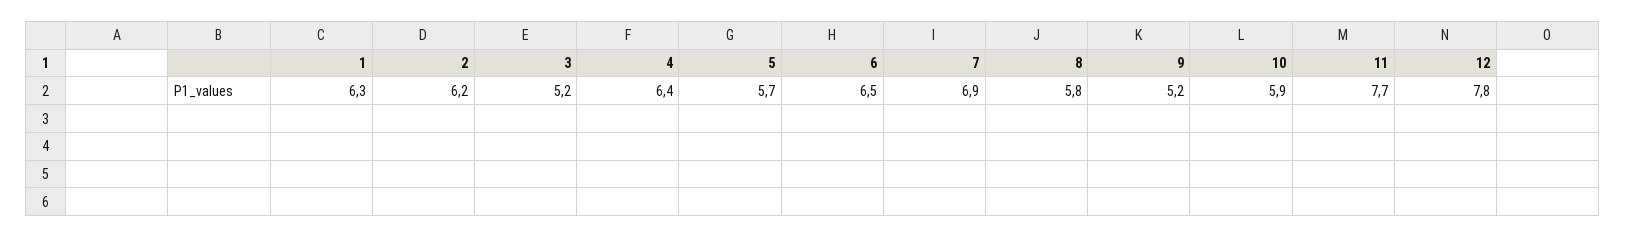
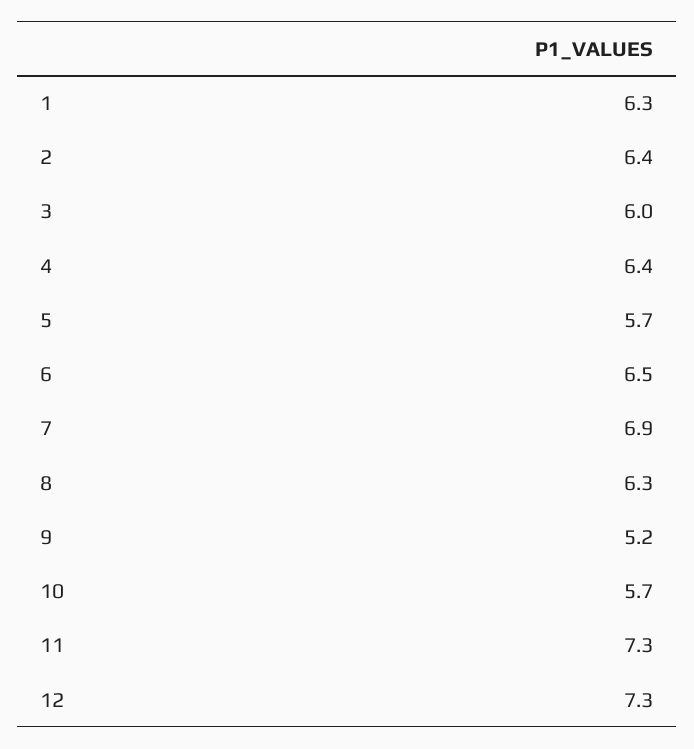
2: 6.2 -> 6.4
3: 5.2 -> 6
8: 5.8 -> 6.3
10: 5.9 -> 5.7
11: 7.7 -> 7.3
12: 7.8 -> 7.3

